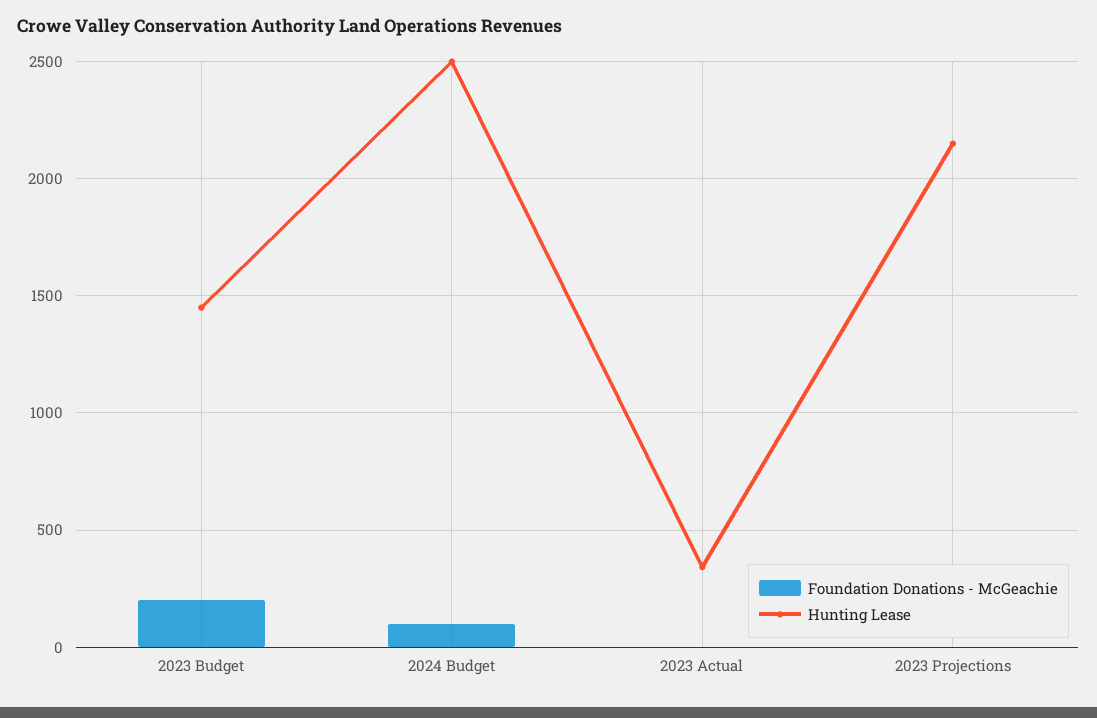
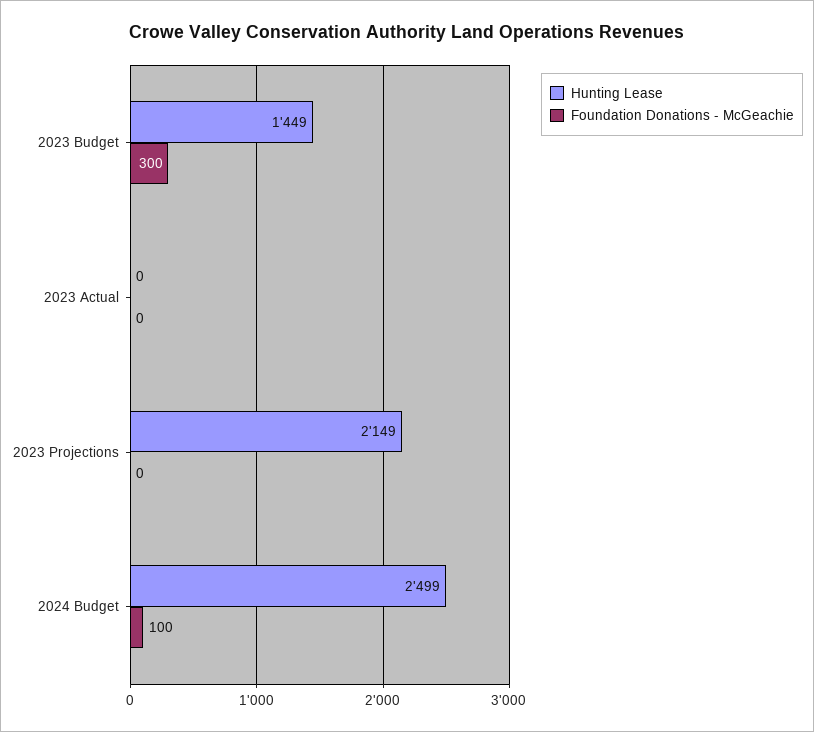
Foundation Donations - McGeachie, 2023 Budget: 200 -> 300
Hunting Lease, 2023 Actual: 350 -> 0

